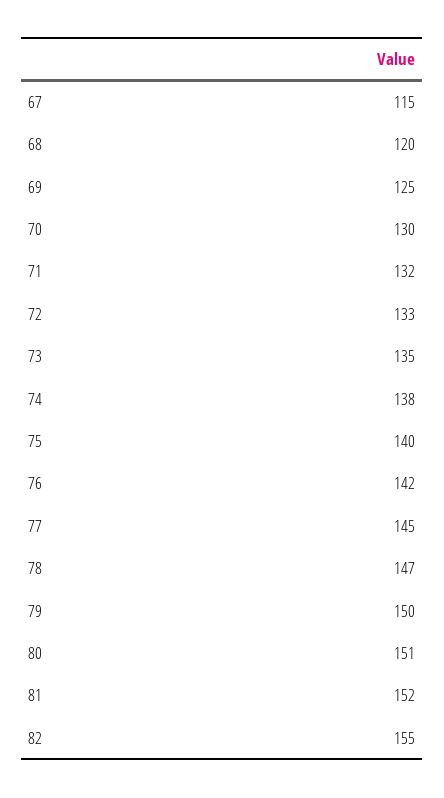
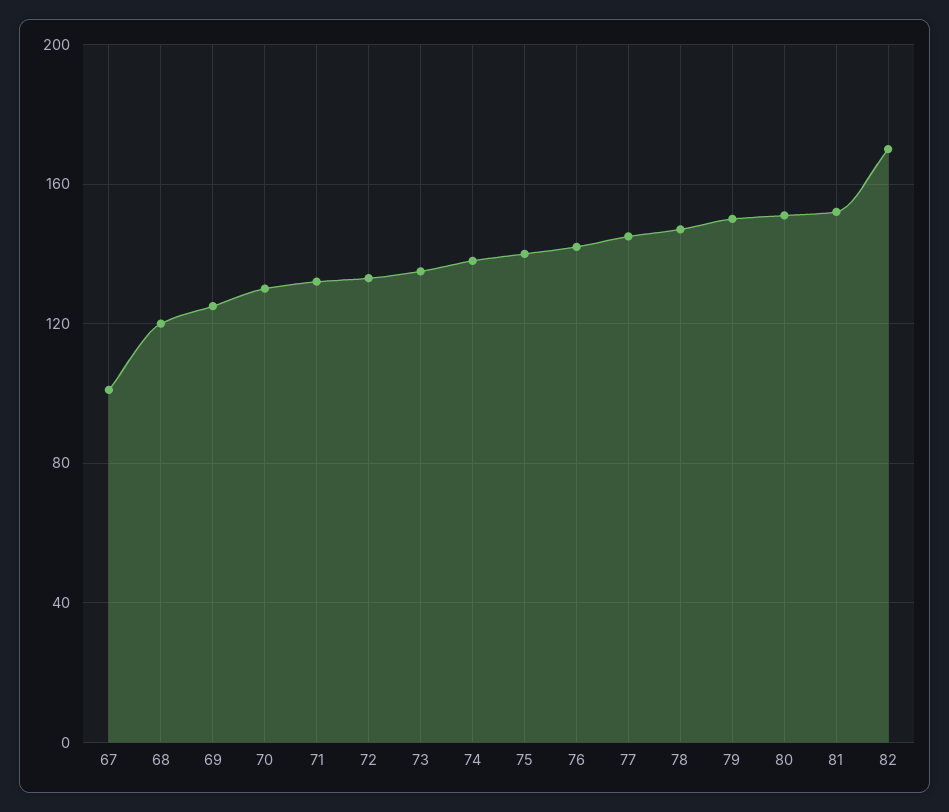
67: 115 -> 100
82: 155 -> 170

